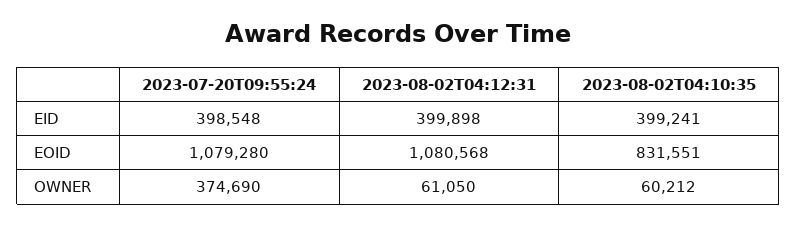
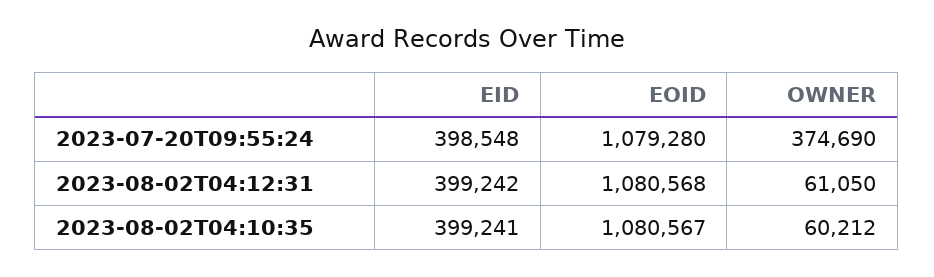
2023-08-02T04:12:31, EID: 399898 -> 399242
2023-08-02T04:10:35, EOID: 831551 -> 1080567

